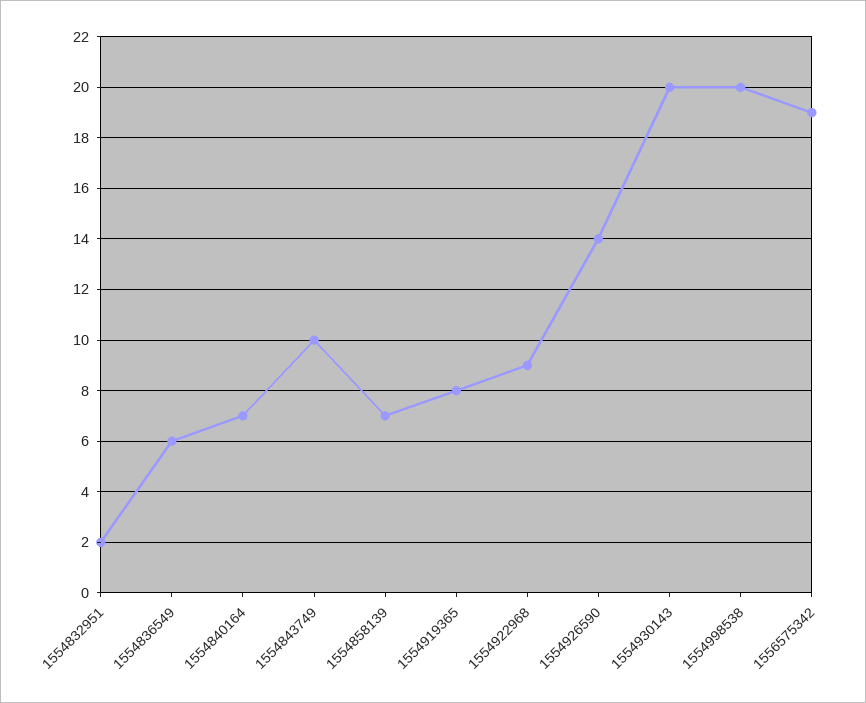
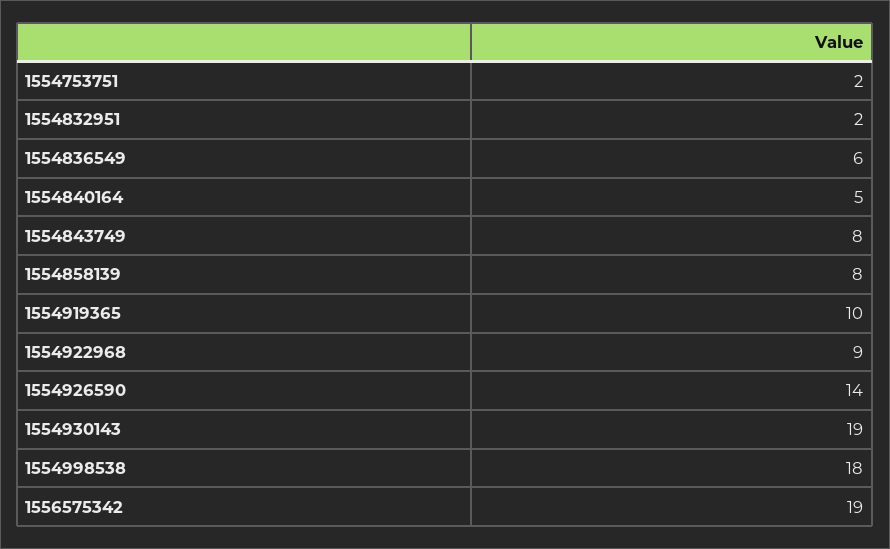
1554840164: 7 -> 5
1554843749: 10 -> 8
1554858139: 7 -> 8
1554919365: 8 -> 10
1554930143: 20 -> 19
1554998538: 20 -> 18
1554753751: none -> 2

